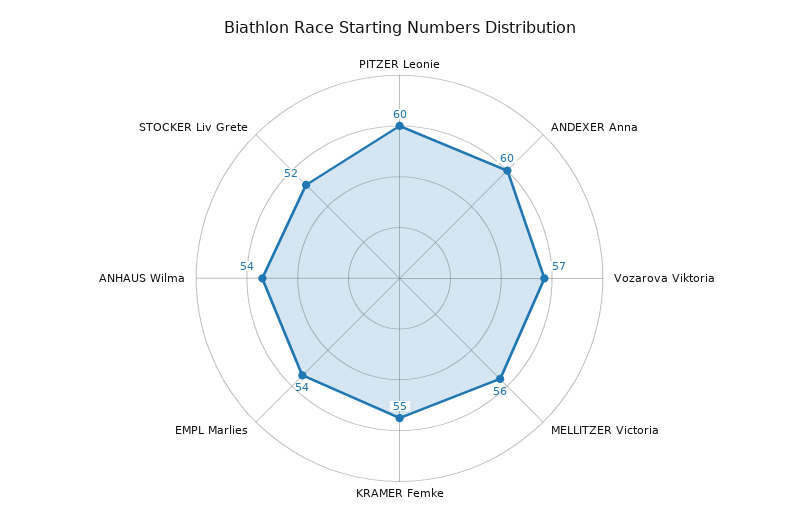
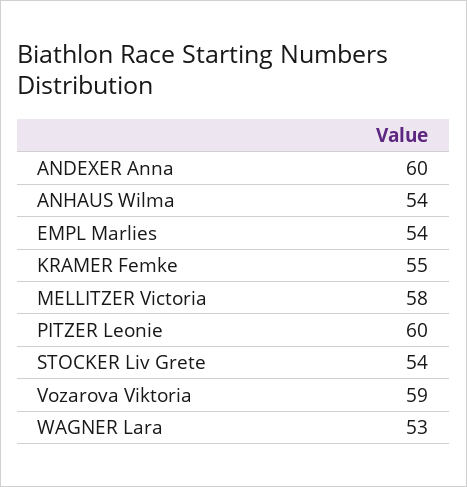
Vozarova Viktoria: 57 -> 59
MELLITZER Victoria: 56 -> 58
STOCKER Liv Grete: 52 -> 54
WAGNER Lara: none -> 53

